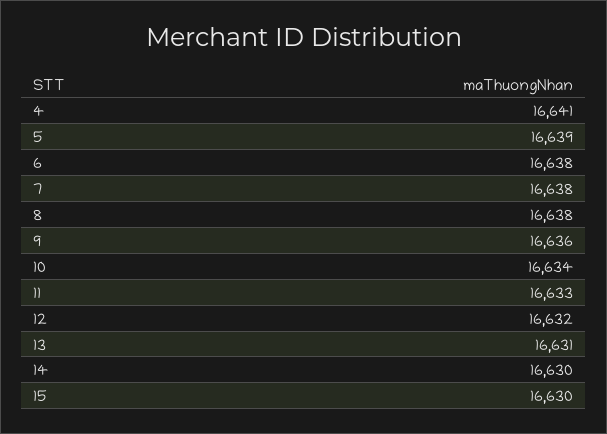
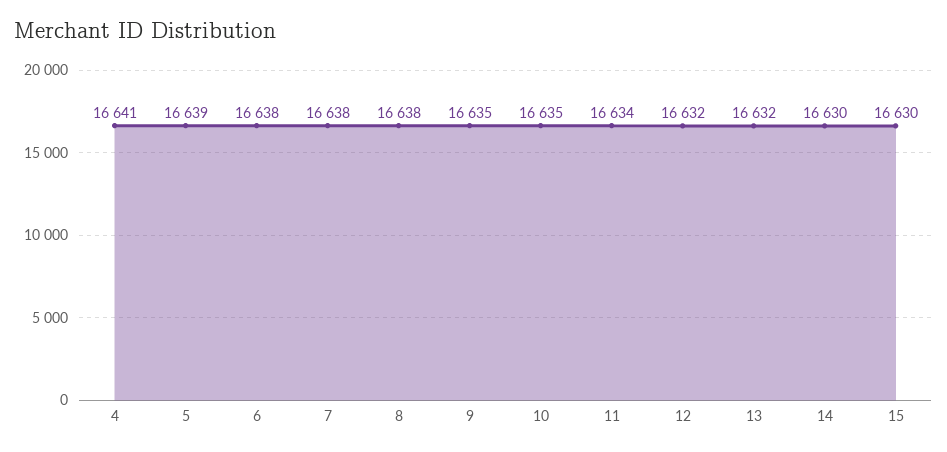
9: 16636 -> 16635
10: 16634 -> 16635
11: 16633 -> 16634
13: 16631 -> 16632

